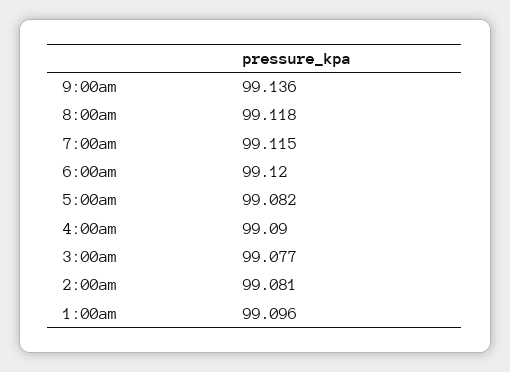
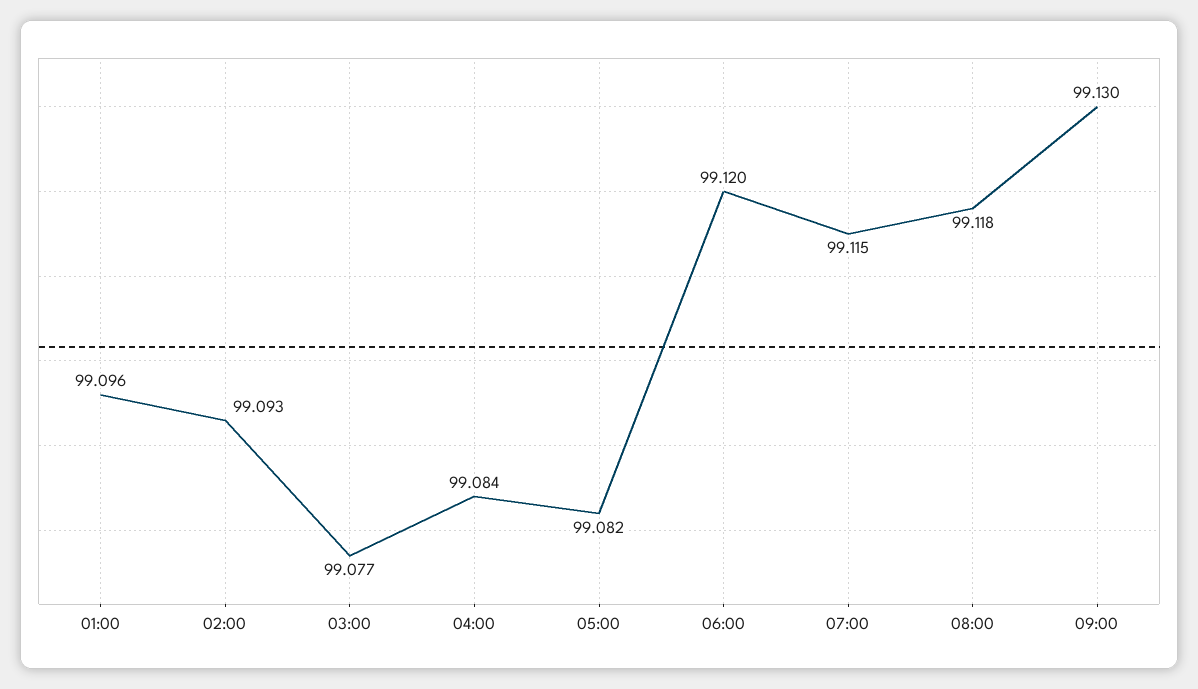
9:00am: 99.136 -> 99.13
4:00am: 99.09 -> 99.084
2:00am: 99.081 -> 99.093

